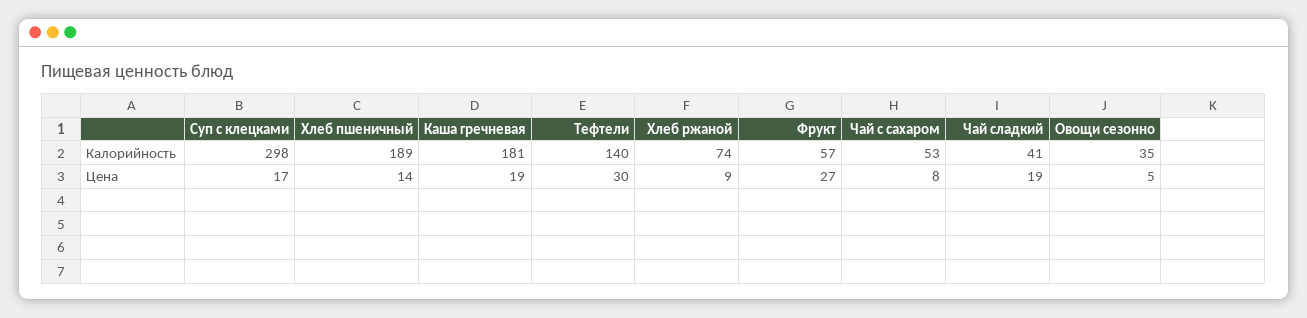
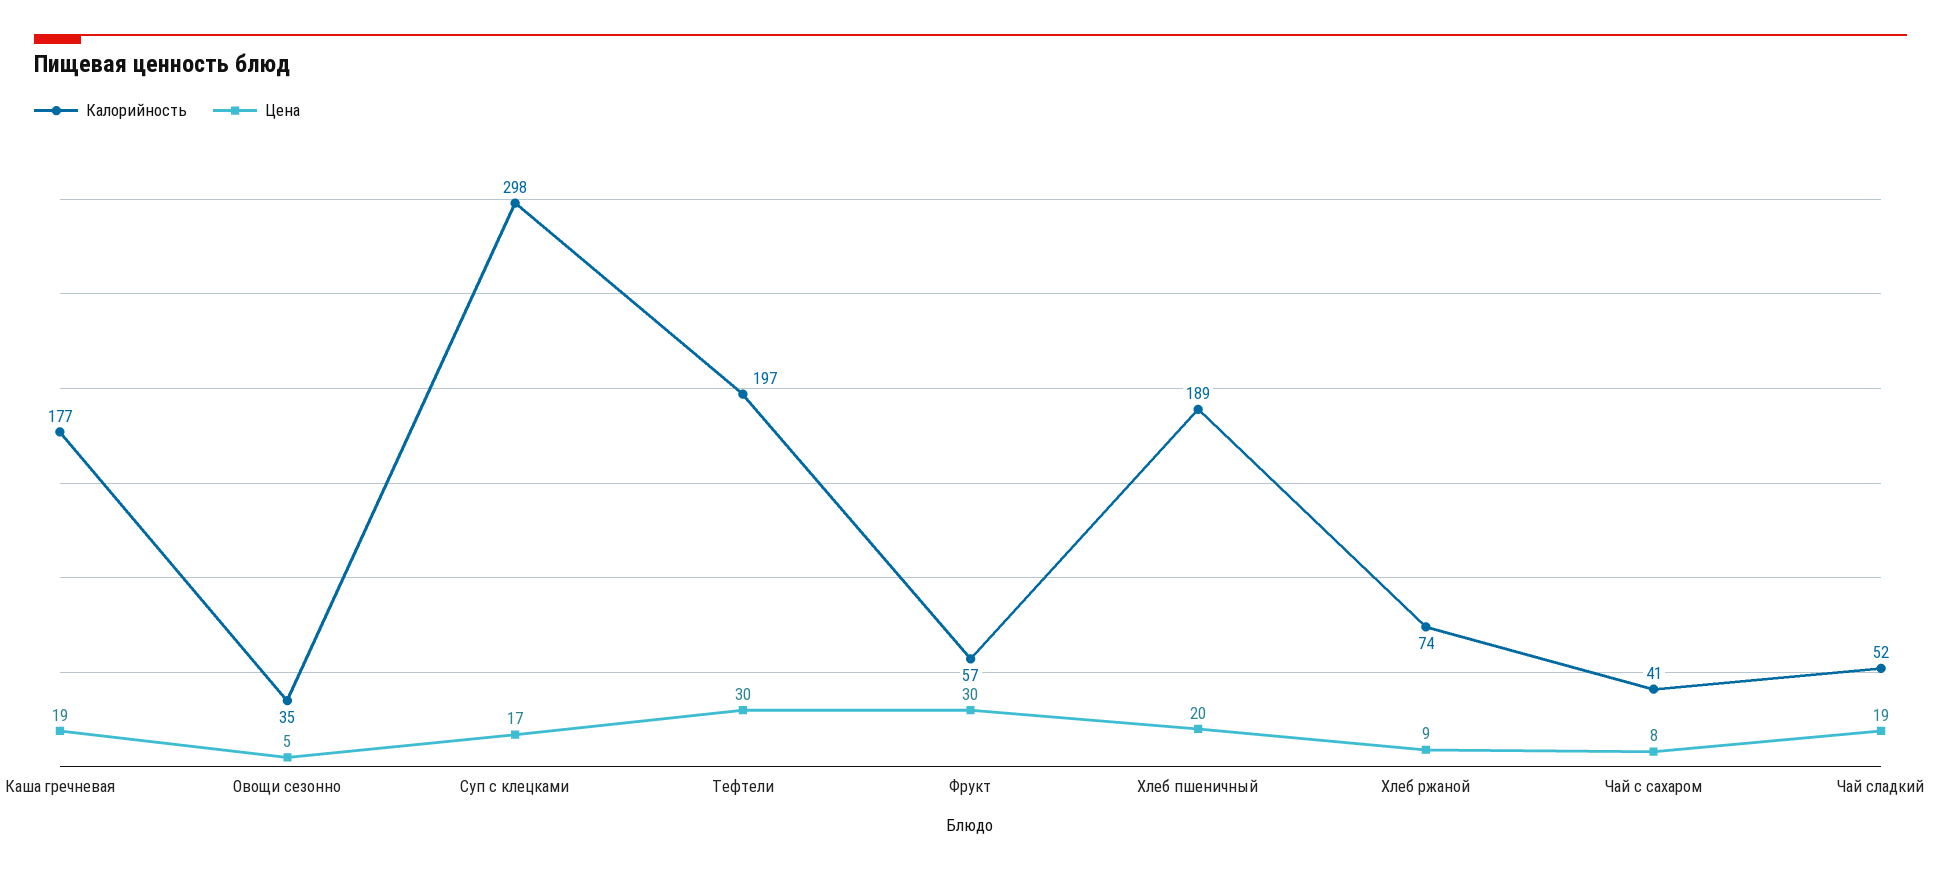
Калорийность, Каша гречневая: 181 -> 177
Калорийность, Тефтели: 140 -> 197
Калорийность, Чай с сахаром: 53 -> 41
Калорийность, Чай сладкий: 41 -> 52
Цена, Хлеб пшеничный: 14 -> 20
Цена, Фрукт: 27 -> 30

